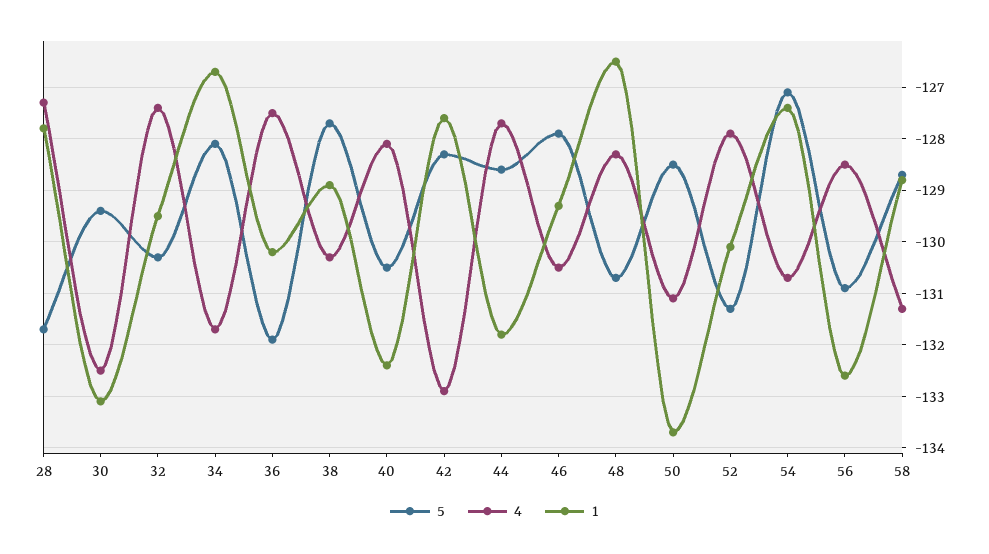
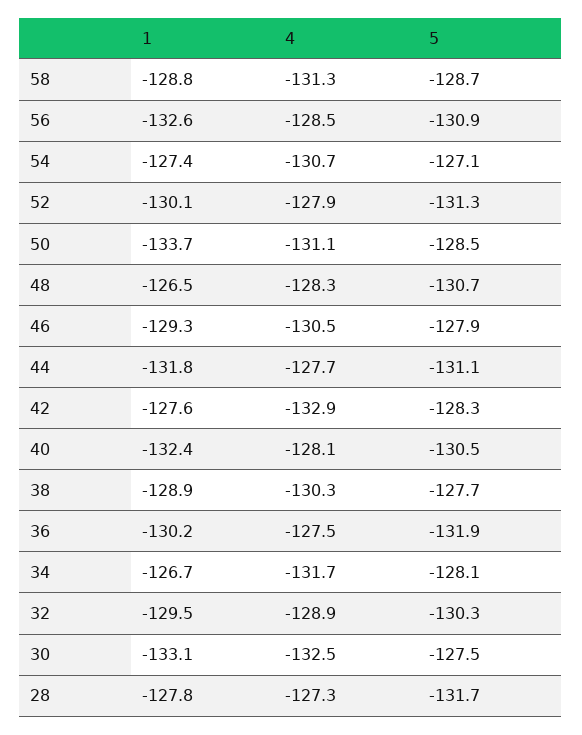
5, 30: -129.5 -> -127.5
4, 32: -127.5 -> -128.9
5, 44: -128.5 -> -131.1

